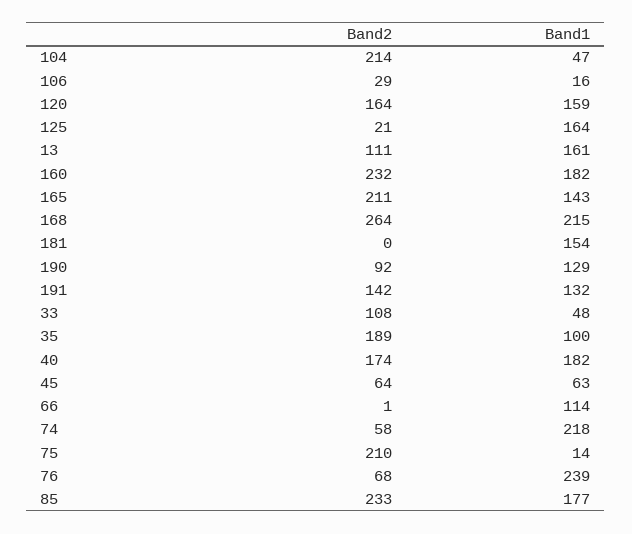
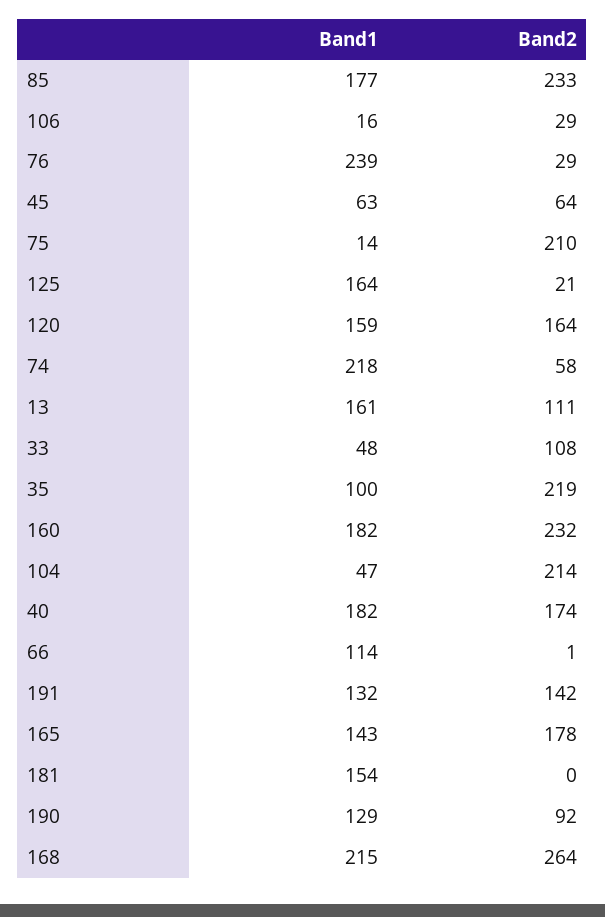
Band2, 165: 211 -> 178
Band2, 35: 189 -> 219
Band2, 76: 68 -> 29

